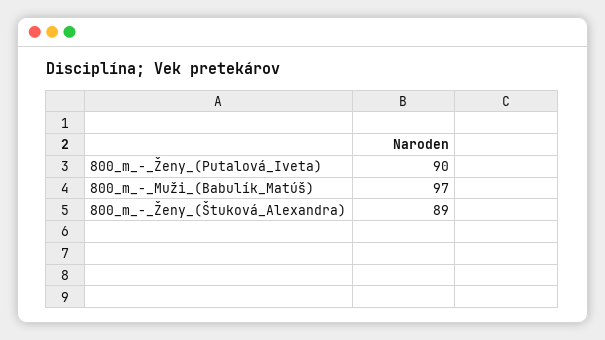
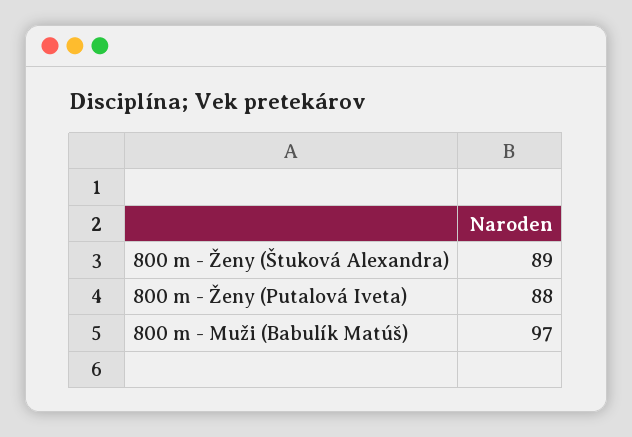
800_m_-_Ženy_(Putalová_Iveta): 90 -> 88

